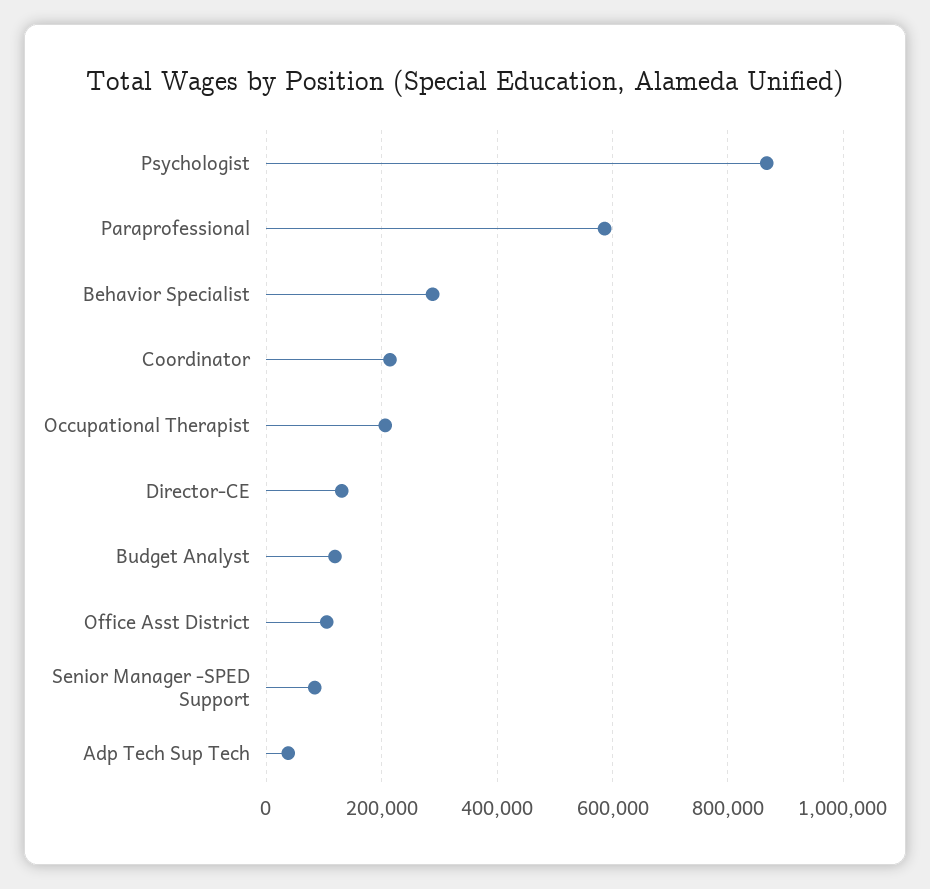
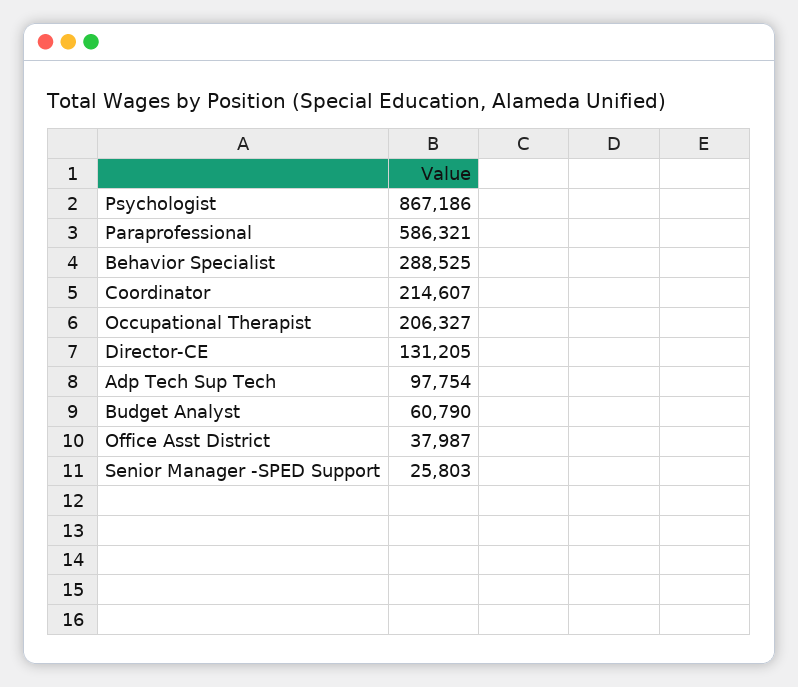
Budget Analyst: 120000 -> 60790
Office Asst District: 100000 -> 37987
Senior Manager -SPED Support: 80000 -> 25803
Adp Tech Sup Tech: 40000 -> 97754

